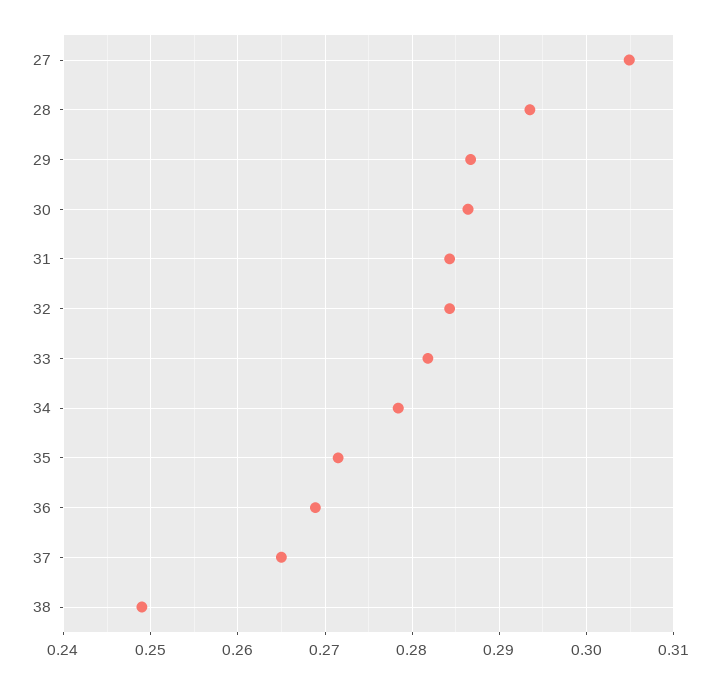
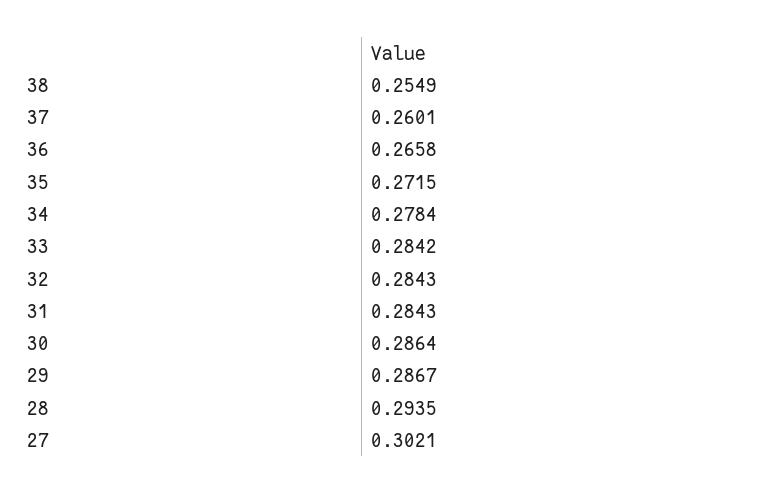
27: 0.305 -> 0.3021
33: 0.282 -> 0.2842
36: 0.269 -> 0.2658
37: 0.265 -> 0.2601
38: 0.249 -> 0.2549

